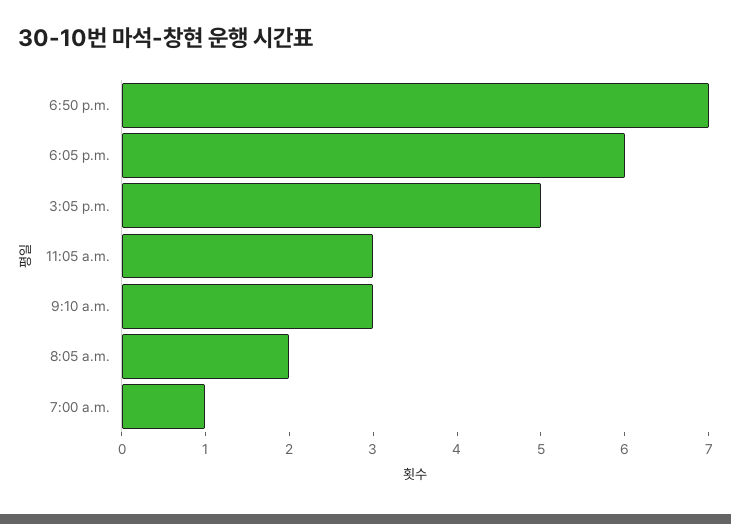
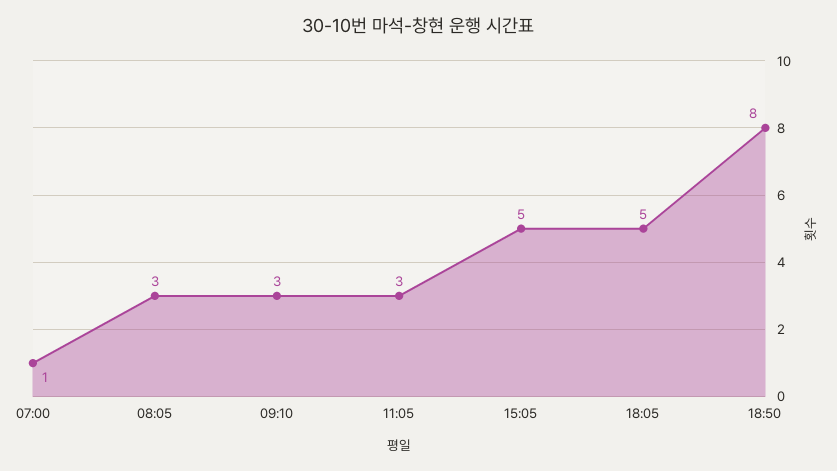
6:50 p.m.: 7 -> 8
6:05 p.m.: 6 -> 5
8:05 a.m.: 2 -> 3

